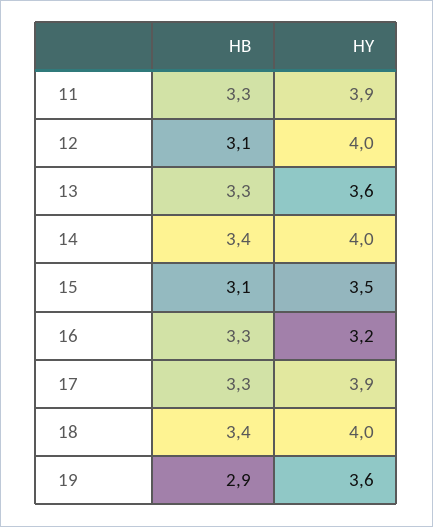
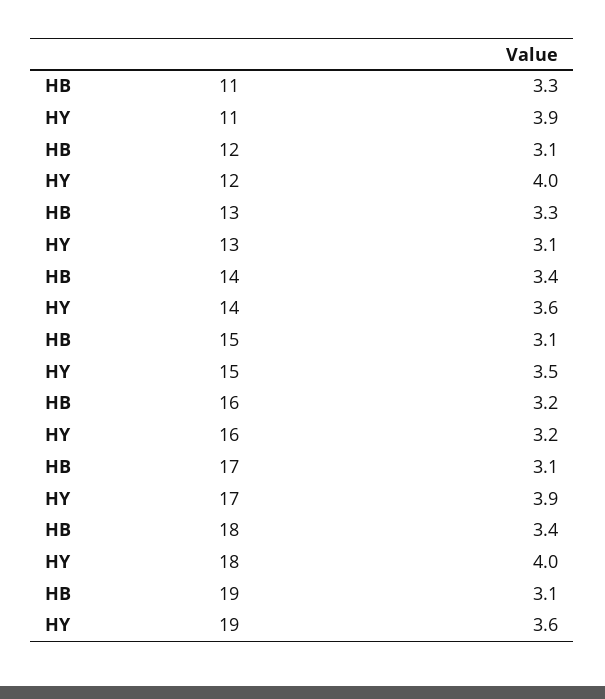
HY, 13: 3.6 -> 3.1
HY, 14: 4 -> 3.6
HB, 16: 3.3 -> 3.2
HB, 17: 3.3 -> 3.1
HB, 19: 2.9 -> 3.1

